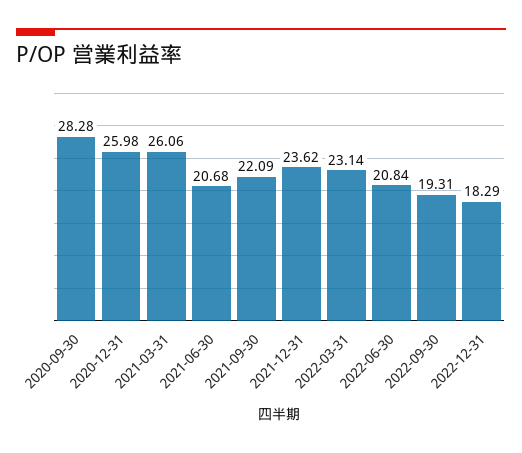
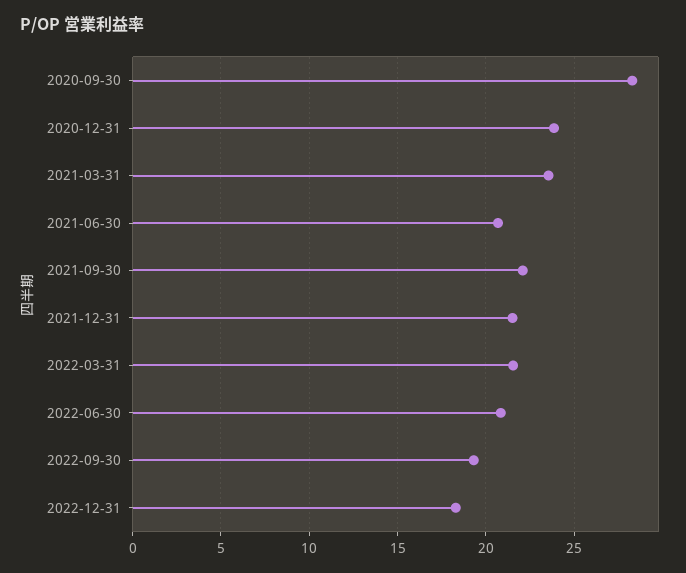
2020-12-31: 25.98 -> 24
2021-03-31: 26.06 -> 23.5
2021-12-31: 23.62 -> 21.5
2022-03-31: 23.14 -> 21.5

